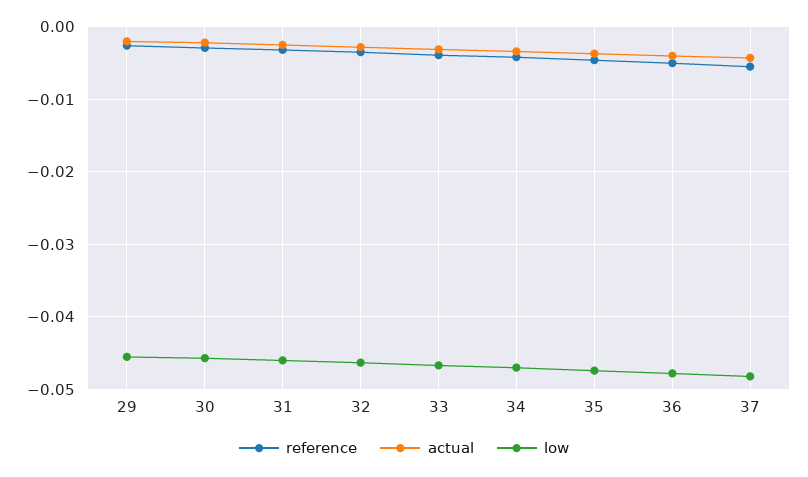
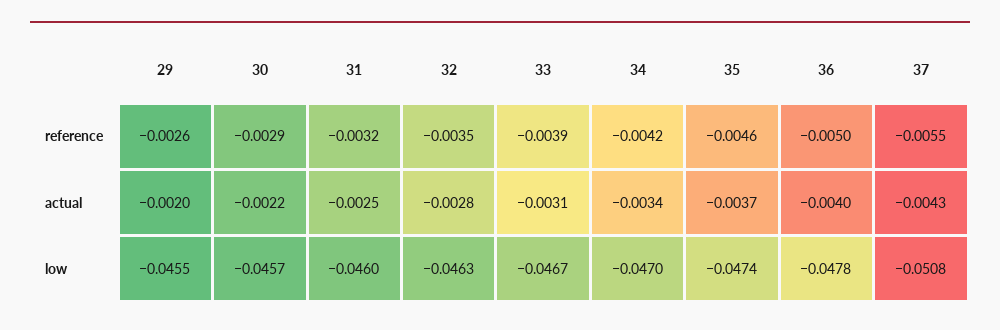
low, 37: -0.048 -> -0.0508

